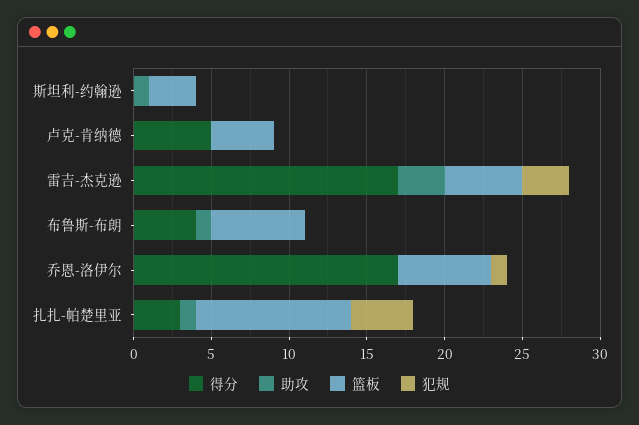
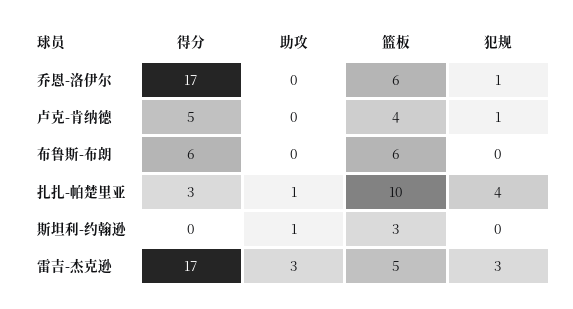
犯规, 卢克-肯纳德: 0 -> 1
得分, 布鲁斯-布朗: 4 -> 6
助攻, 布鲁斯-布朗: 1 -> 0

